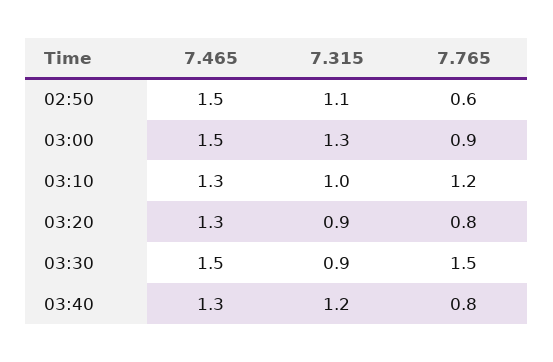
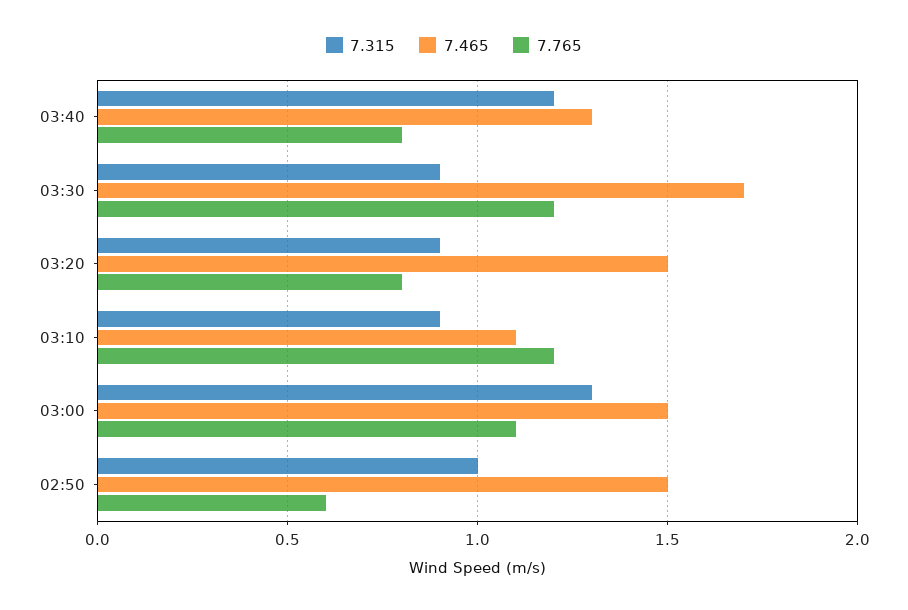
7.315, 02:50: 1.1 -> 1
7.765, 03:00: 0.9 -> 1.1
7.465, 03:10: 1.3 -> 1.1
7.315, 03:10: 1 -> 0.9
7.465, 03:20: 1.3 -> 1.5
7.465, 03:30: 1.5 -> 1.7
7.765, 03:30: 1.5 -> 1.2

